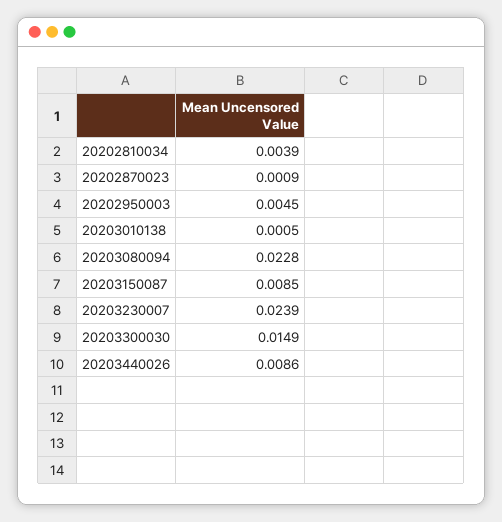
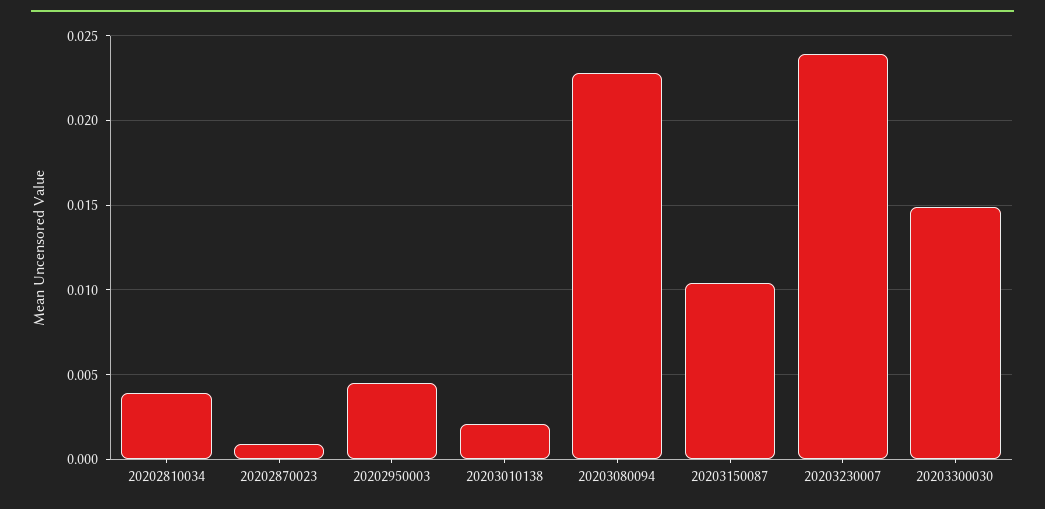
20203010138: 0.0005 -> 0.002
20203150087: 0.0085 -> 0.0105
20203440026: 0.0086 -> none

